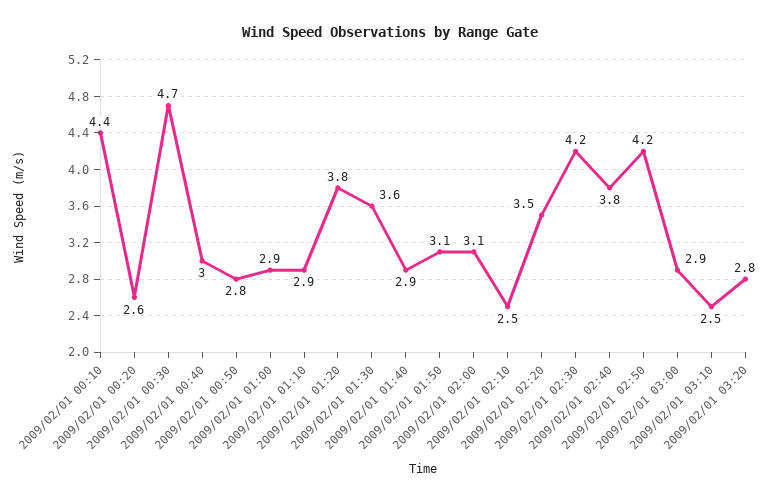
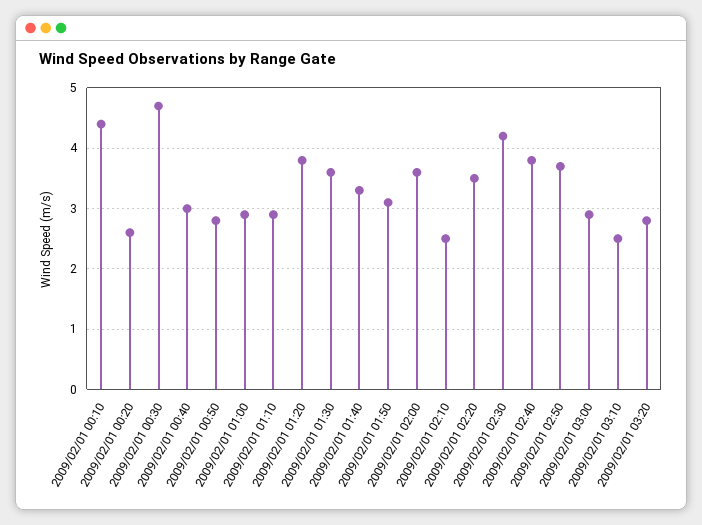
2009/02/01 01:40: 2.9 -> 3.3
2009/02/01 02:00: 3.1 -> 3.6
2009/02/01 02:50: 4.2 -> 3.7

